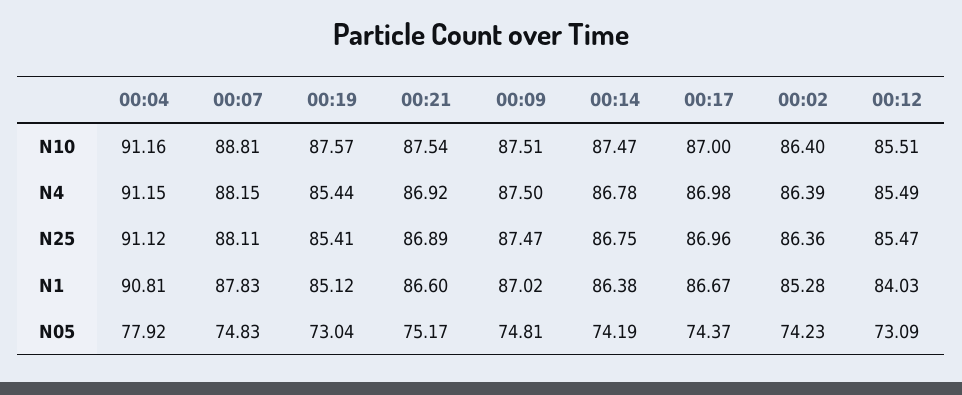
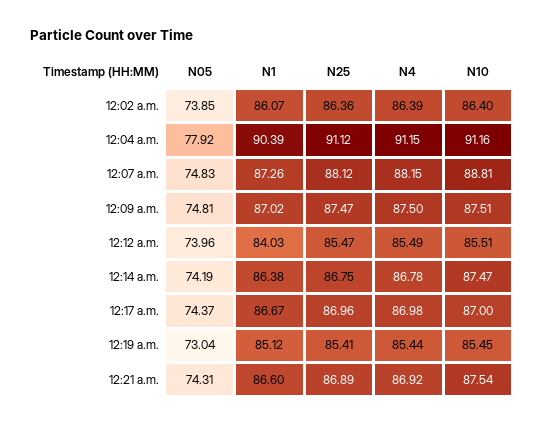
00:19, N10: 87.57 -> 85.45
00:07, N25: 88.11 -> 88.12
00:04, N1: 90.81 -> 90.39
00:07, N1: 87.83 -> 87.26
00:02, N1: 85.28 -> 86.07
00:21, N05: 75.17 -> 74.31
00:02, N05: 74.23 -> 73.85
00:12, N05: 73.09 -> 73.96

